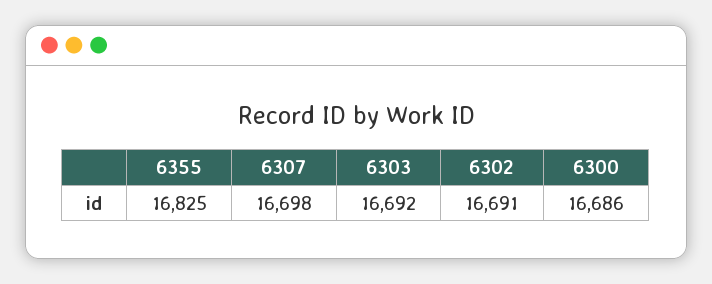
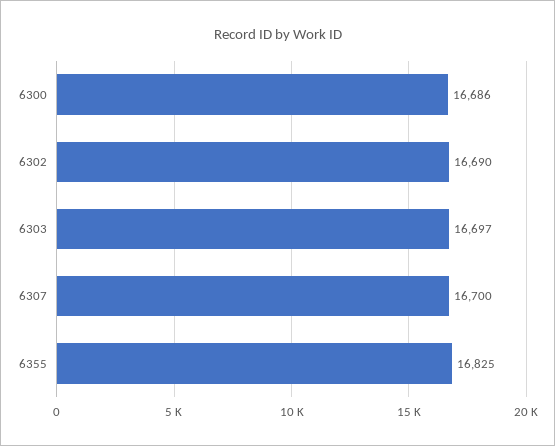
6307: 16698 -> 16700
6303: 16692 -> 16697
6302: 16691 -> 16690

